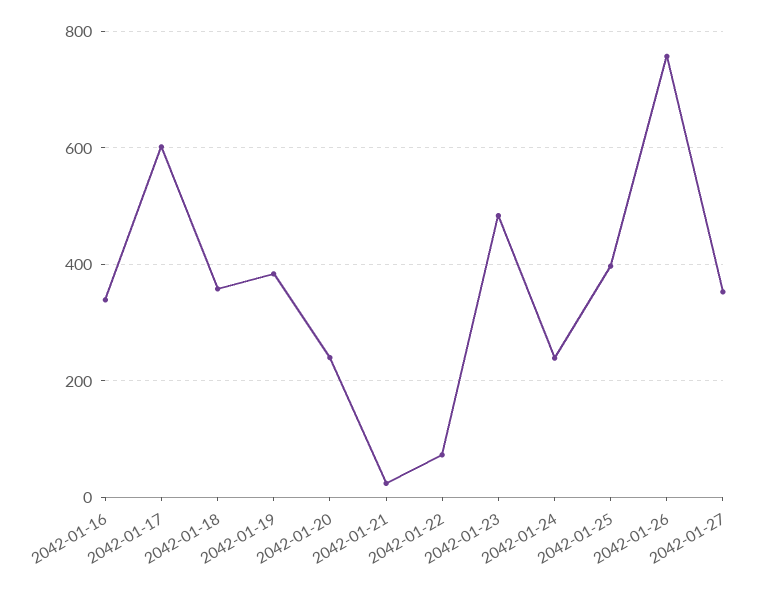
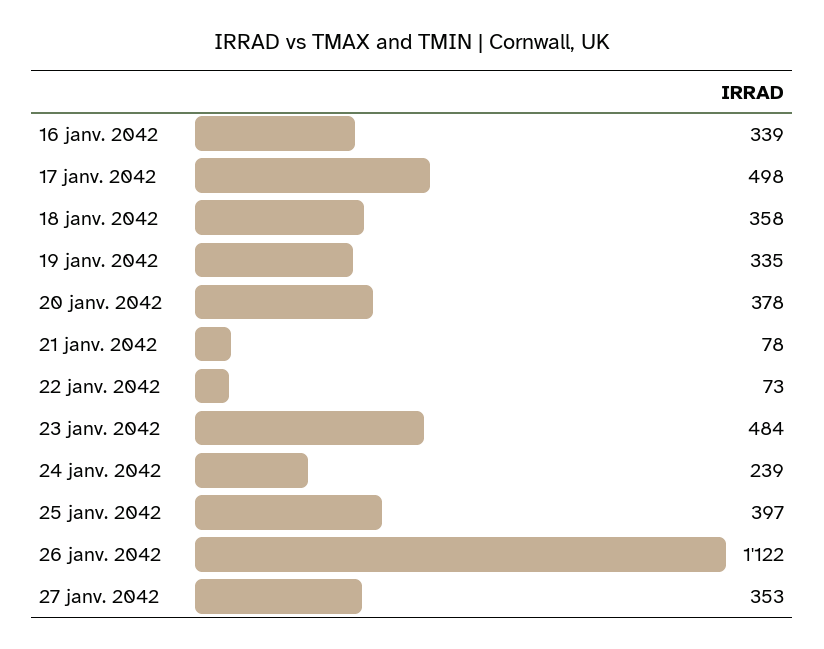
2042-01-17: 600 -> 498
2042-01-19: 380 -> 335
2042-01-20: 240 -> 378
2042-01-21: 20 -> 78
2042-01-26: 760 -> 1122

